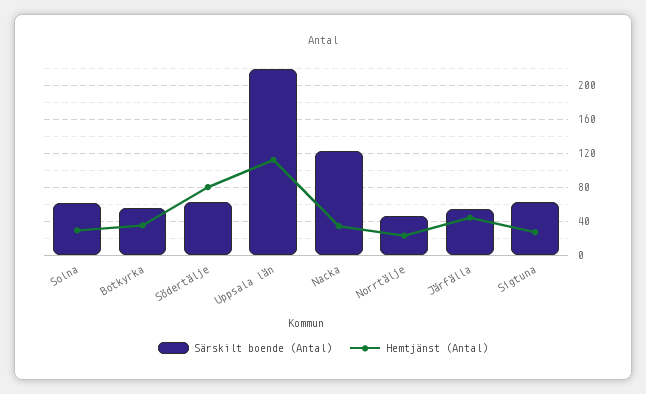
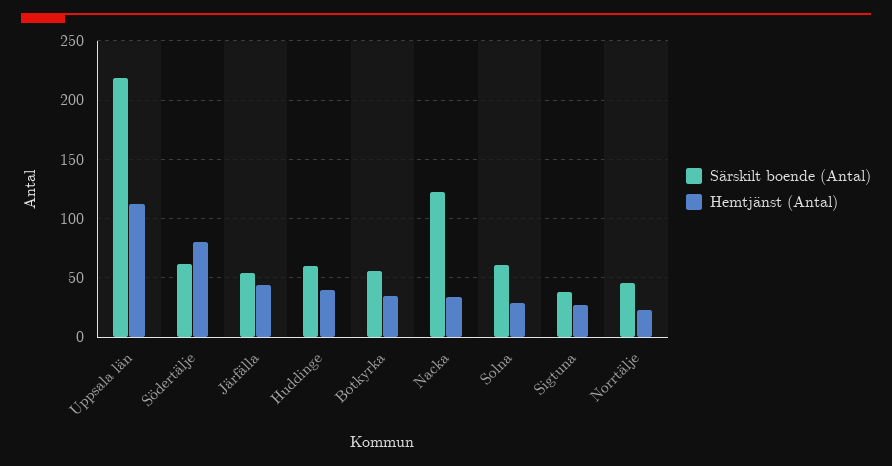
Särskilt boende (Antal), Sigtuna: 60 -> 40
Särskilt boende (Antal), Huddinge: none -> 60
Hemtjänst (Antal), Huddinge: none -> 40

